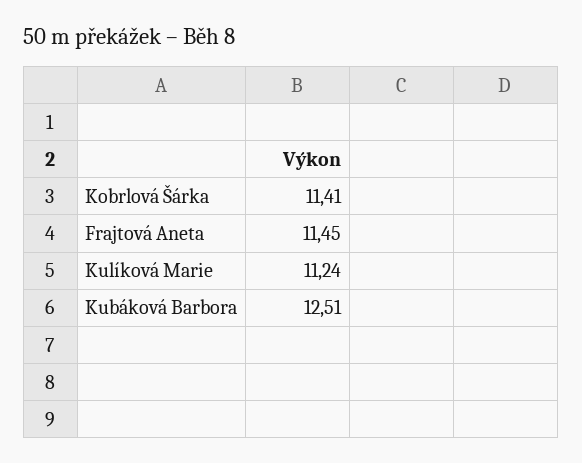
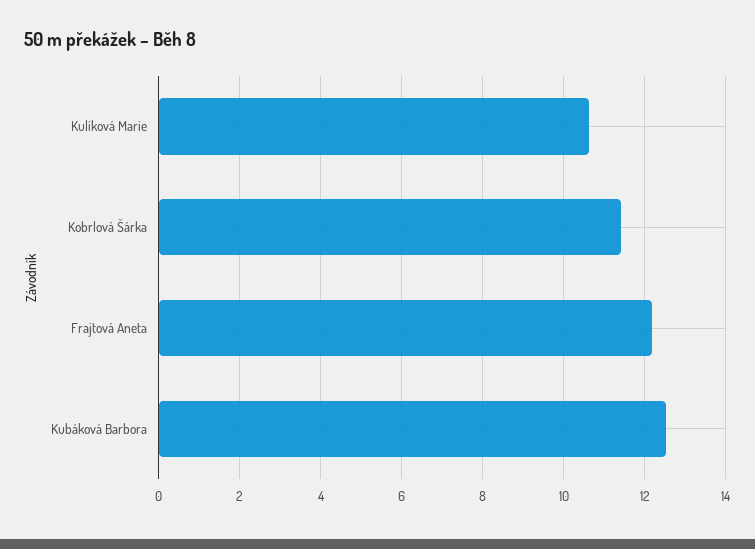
Frajtová Aneta: 11.45 -> 12.2
Kulíková Marie: 11.24 -> 10.6

